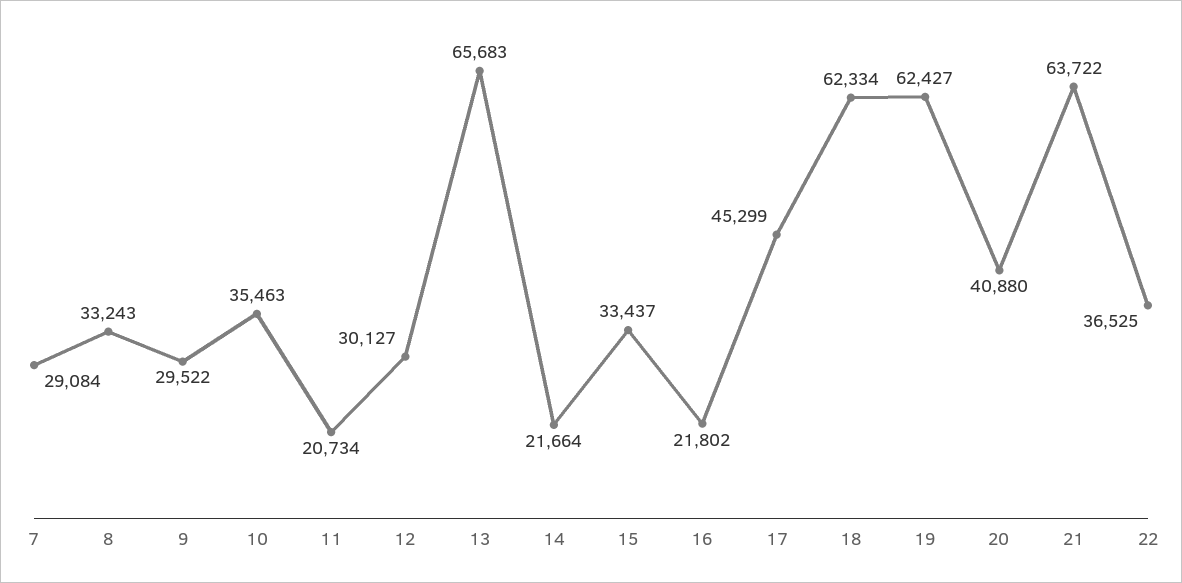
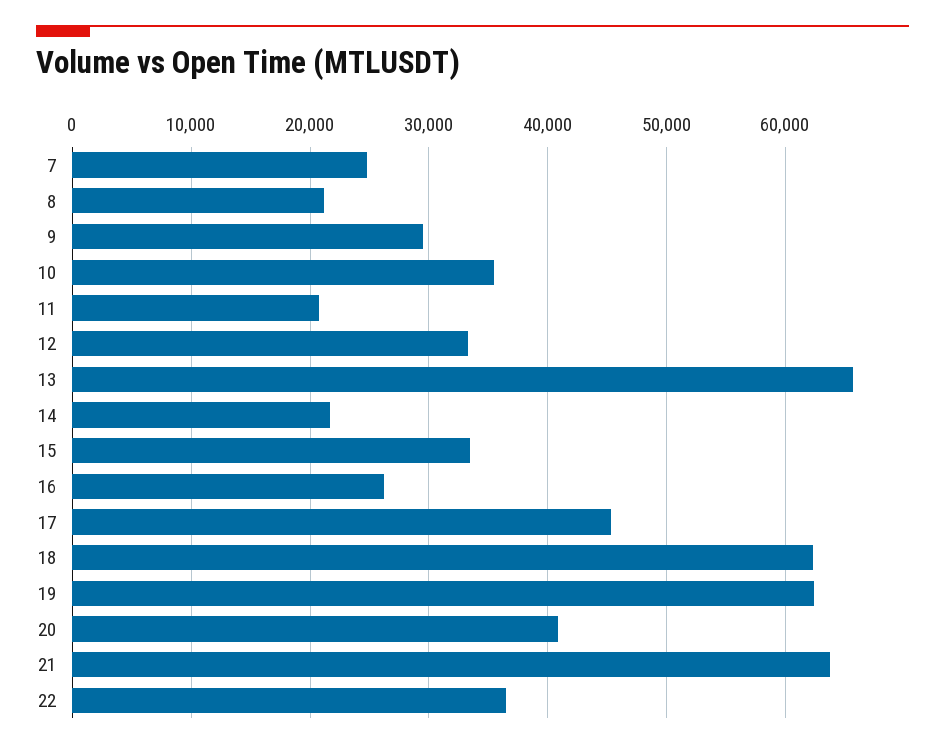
7: 29084 -> 25000
8: 33243 -> 21000
12: 30127 -> 33000
16: 21802 -> 26000

